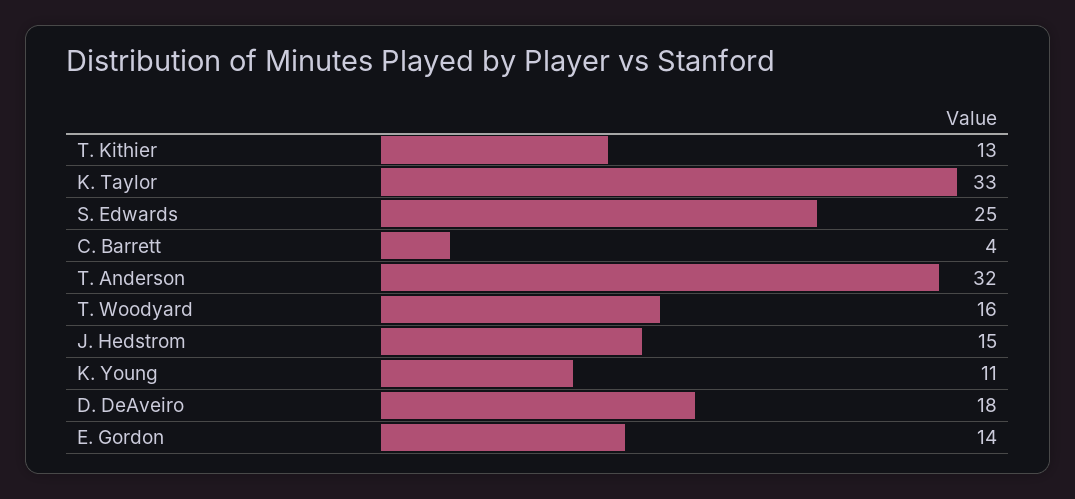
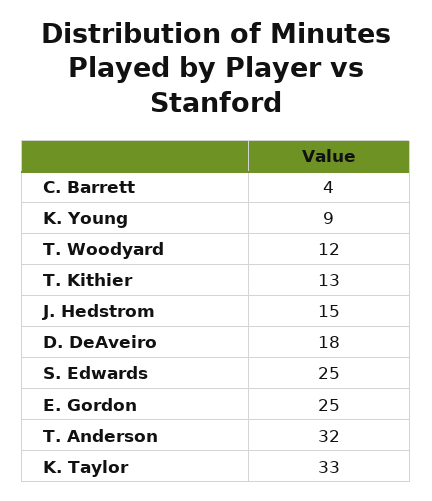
T. Woodyard: 16 -> 12
K. Young: 11 -> 9
E. Gordon: 14 -> 25

